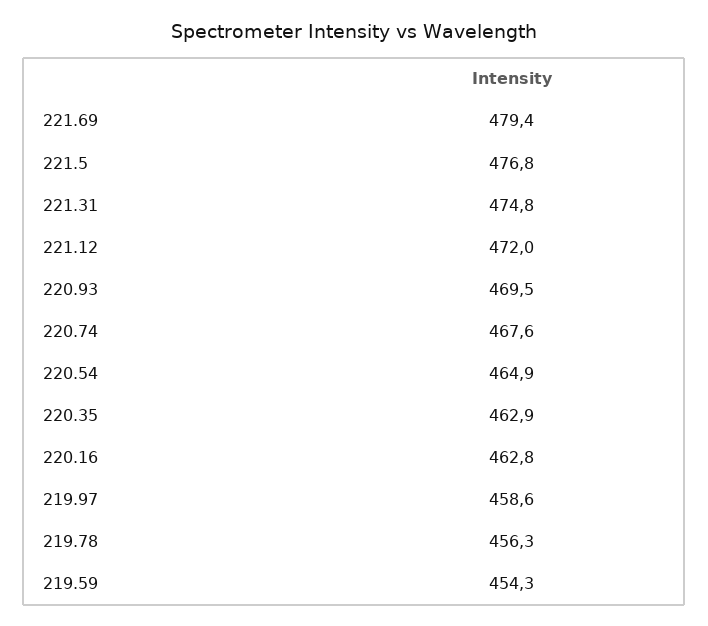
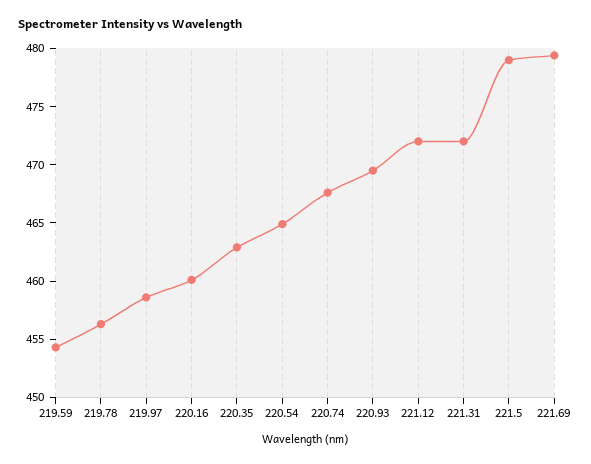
221.5: 476.8 -> 479
221.31: 474.8 -> 472
220.16: 462.8 -> 460

